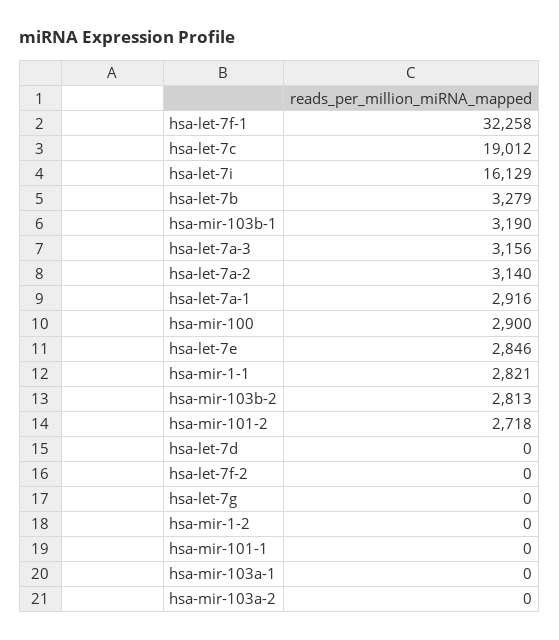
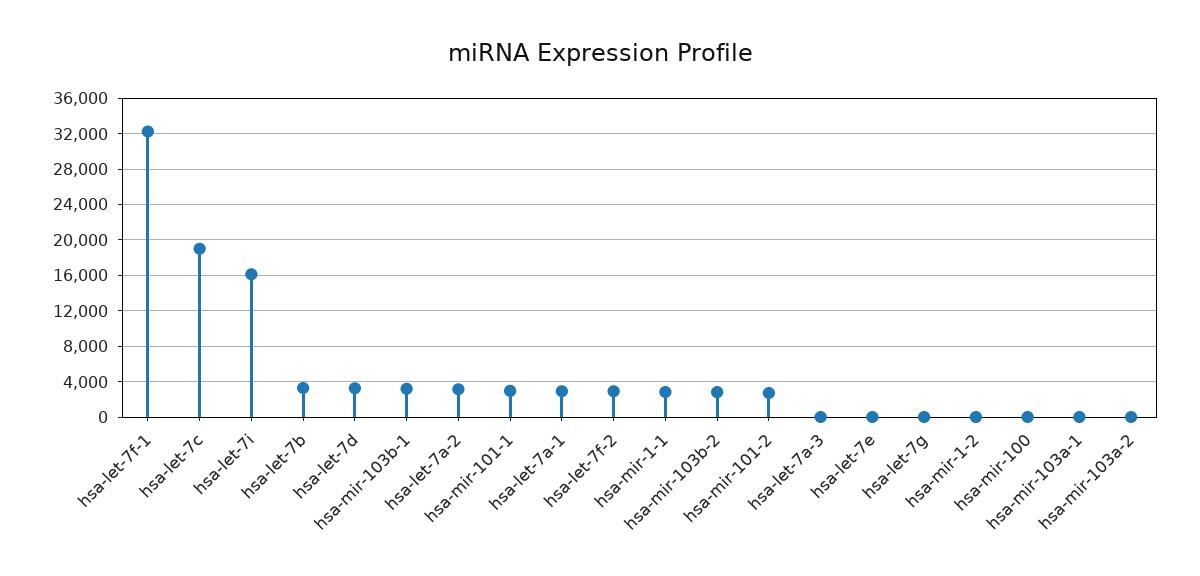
hsa-let-7a-3: 3156 -> 0
hsa-mir-100: 2900 -> 0
hsa-let-7e: 2846 -> 0
hsa-let-7d: 0 -> 3000
hsa-let-7f-2: 0 -> 3000
hsa-mir-101-1: 0 -> 3000

